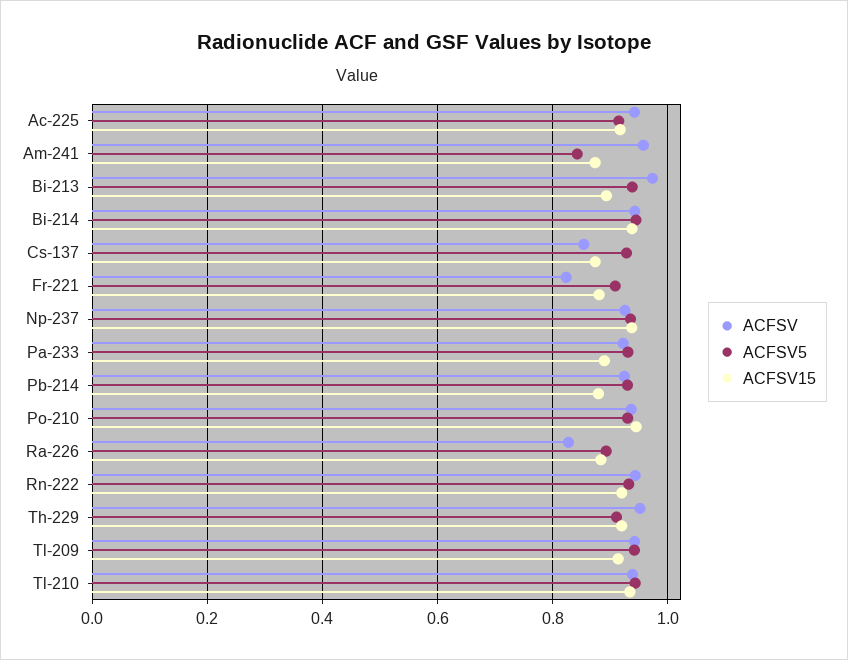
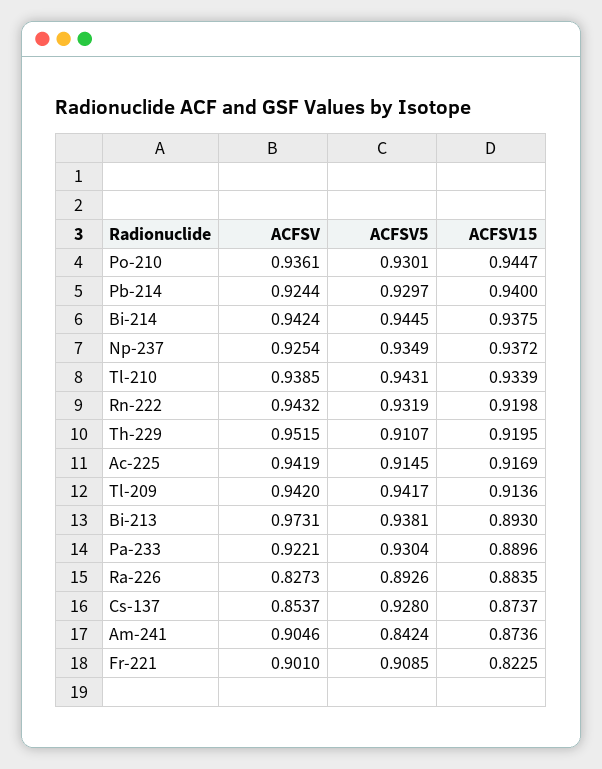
ACFSV, Am-241: 0.96 -> 0.9046
ACFSV, Fr-221: 0.82 -> 0.901
ACFSV15, Fr-221: 0.88 -> 0.8225
ACFSV15, Pb-214: 0.88 -> 0.94

